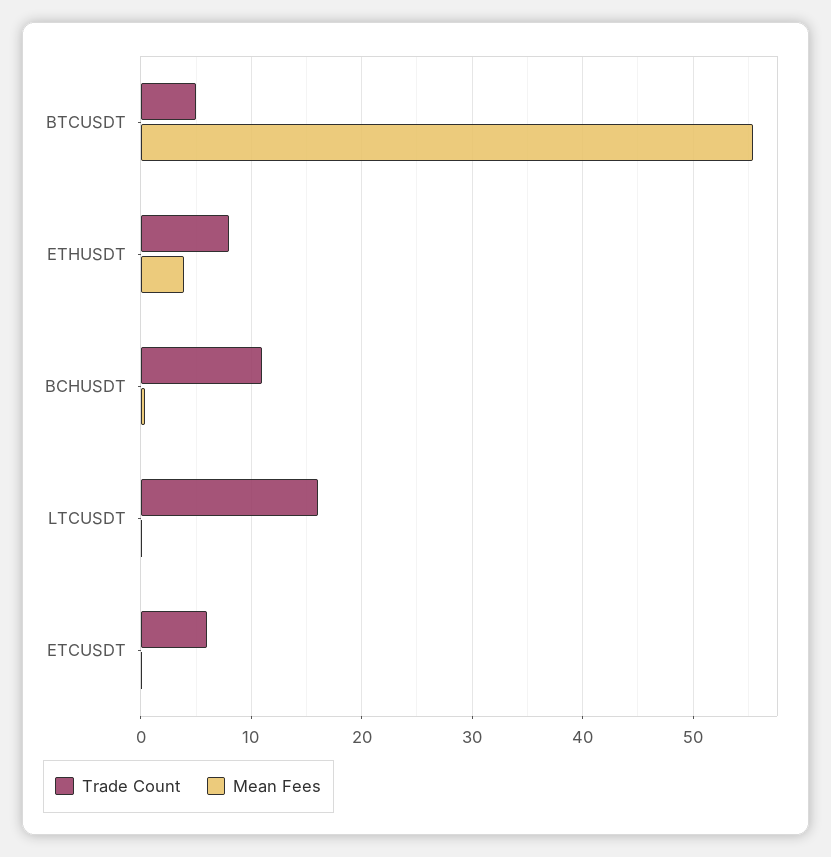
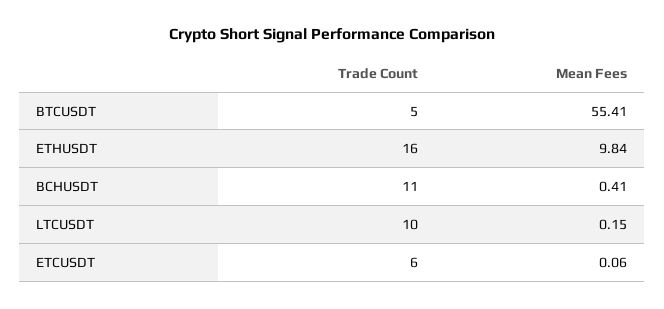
Trade Count, ETHUSDT: 8 -> 16
Mean Fees, ETHUSDT: 4 -> 9.84
Trade Count, LTCUSDT: 16 -> 10

